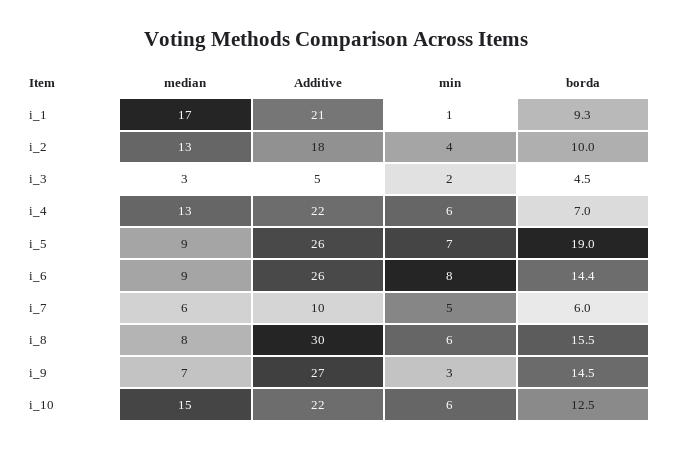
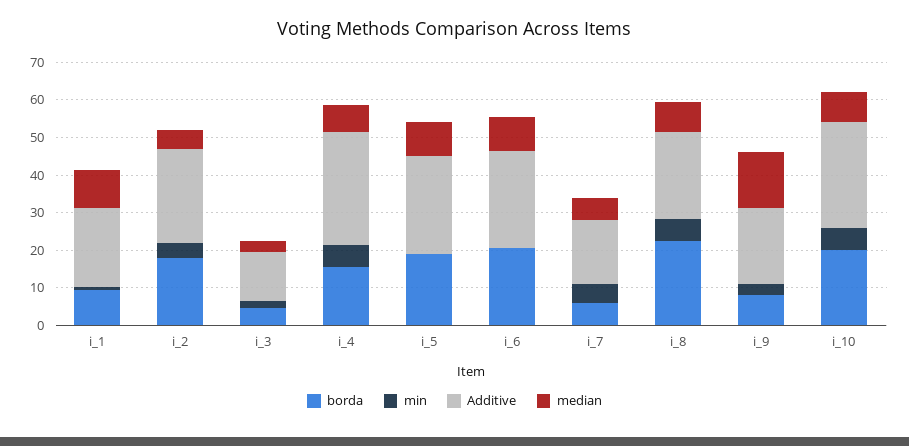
median, i_1: 17 -> 10
median, i_2: 13 -> 5
Additive, i_2: 18 -> 25
borda, i_2: 10 -> 17.5
Additive, i_3: 5 -> 12.5
median, i_4: 13 -> 7.5
Additive, i_4: 22 -> 30
borda, i_4: 7 -> 15
min, i_5: 7 -> 0
min, i_6: 8 -> 0
borda, i_6: 14.4 -> 20
Additive, i_7: 10 -> 17.5
Additive, i_8: 30 -> 22.5
borda, i_8: 15.5 -> 22.5
median, i_9: 7 -> 15
Additive, i_9: 27 -> 20
borda, i_9: 14.5 -> 7.5
median, i_10: 15 -> 7.5
Additive, i_10: 22 -> 27.5
borda, i_10: 12.5 -> 20

